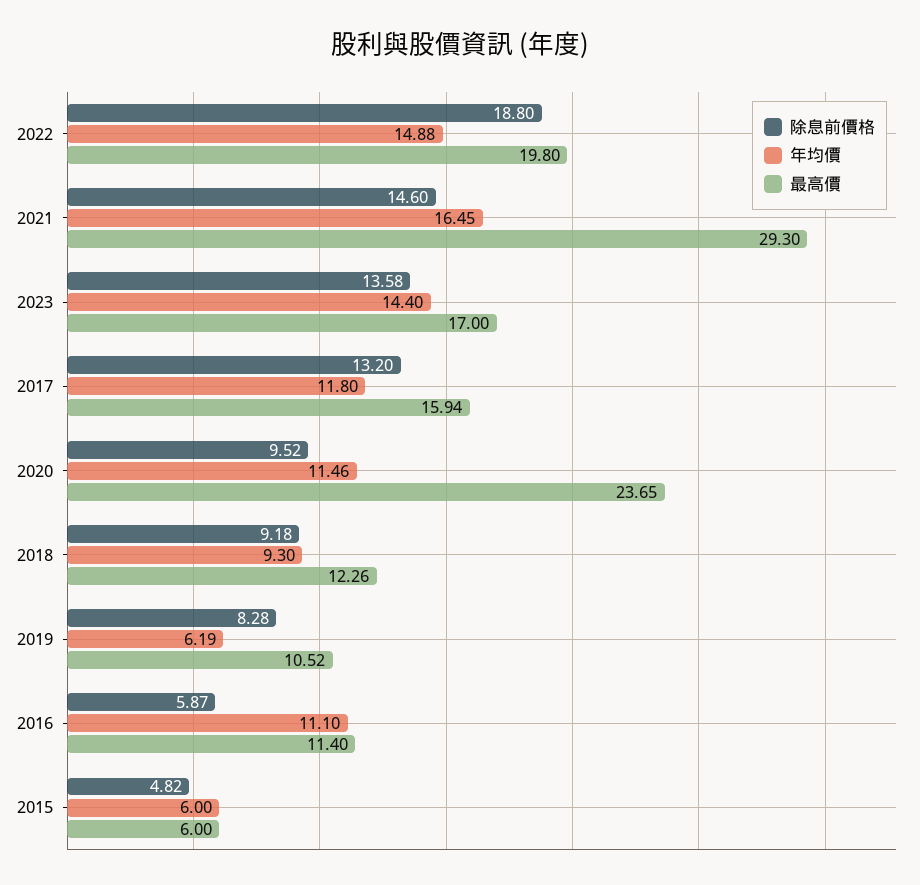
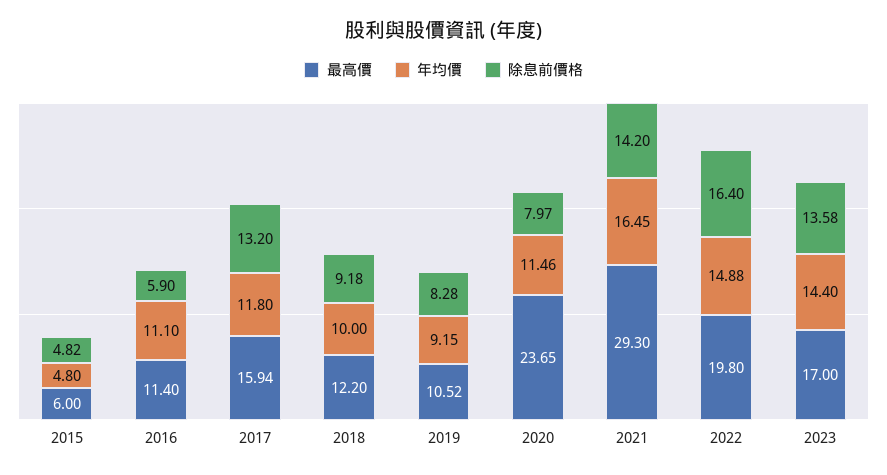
除息前價格, 2022: 18.8 -> 16.4
除息前價格, 2021: 14.6 -> 14.2
除息前價格, 2020: 9.52 -> 7.97
年均價, 2018: 9.3 -> 10
最高價, 2018: 12.26 -> 12.2
年均價, 2019: 6.19 -> 9.15
除息前價格, 2016: 5.87 -> 5.9
年均價, 2015: 6 -> 4.8

